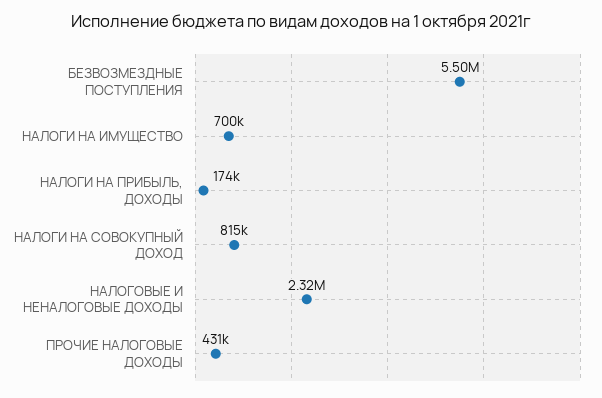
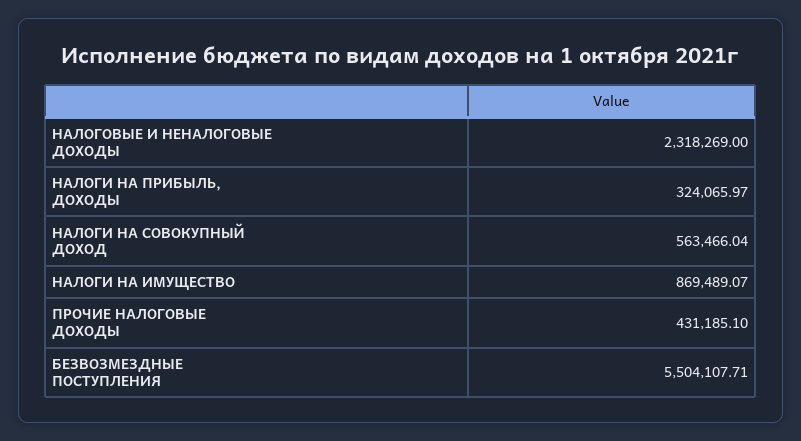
НАЛОГИ НА ИМУЩЕСТВО: 700000 -> 869489.07
НАЛОГИ НА ПРИБЫЛЬ, ДОХОДЫ: 174000 -> 324065.97
НАЛОГИ НА СОВОКУПНЫЙ ДОХОД: 815000 -> 563466.04

